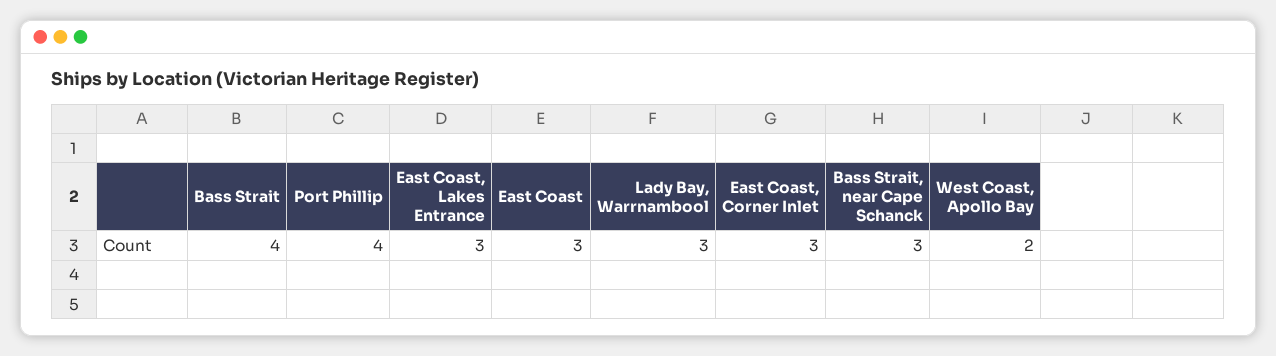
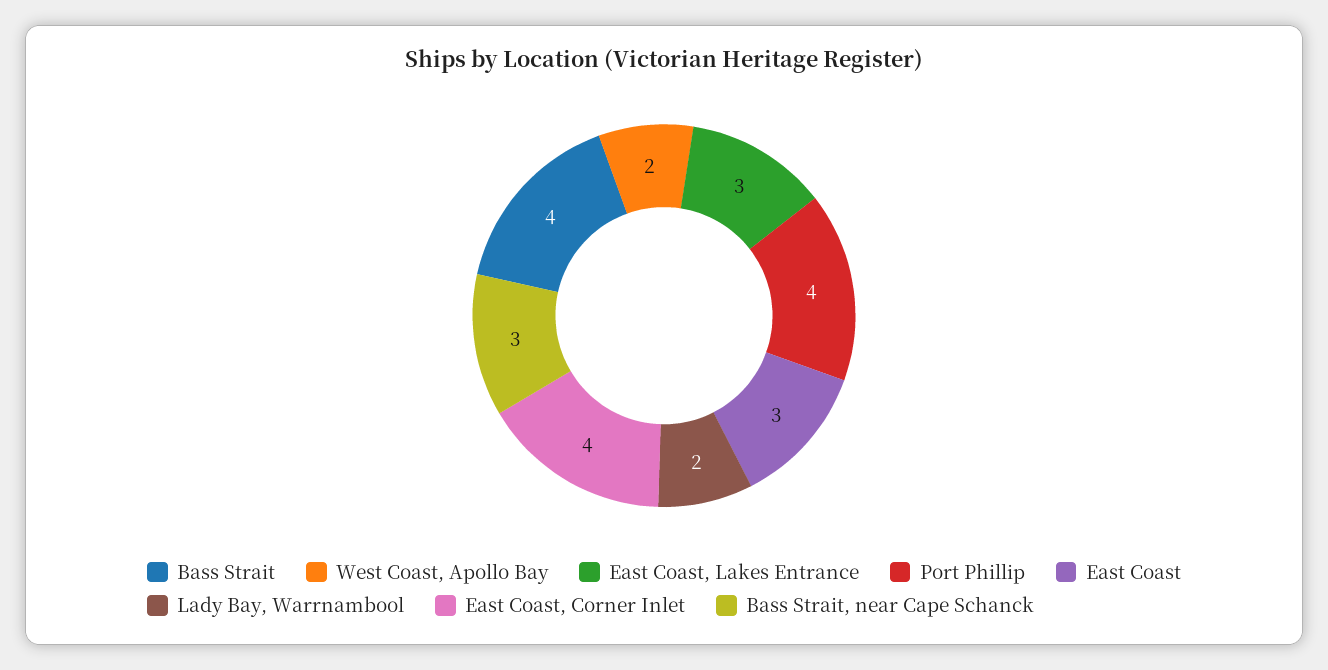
Lady Bay, Warrnambool: 3 -> 2
East Coast, Corner Inlet: 3 -> 4

